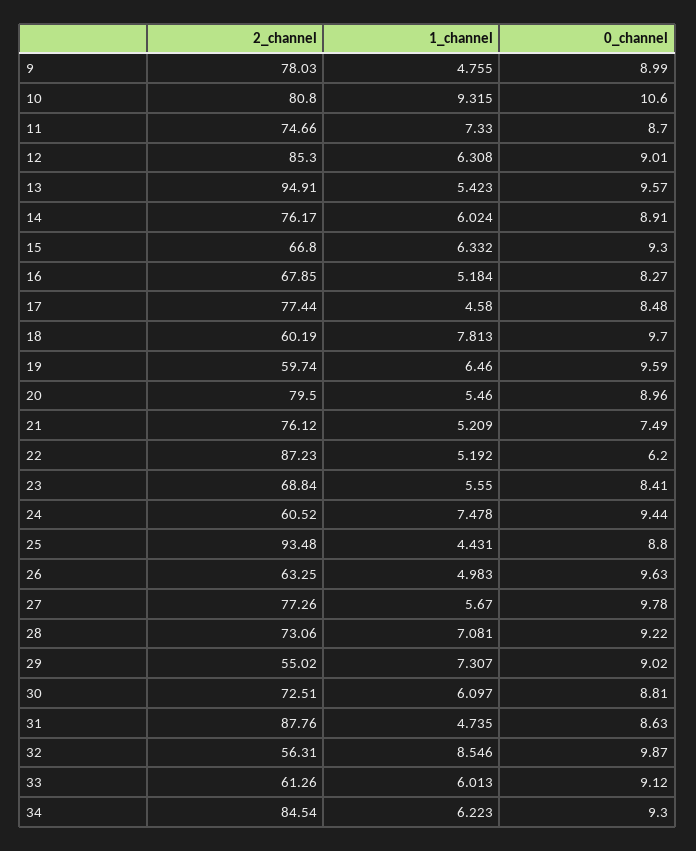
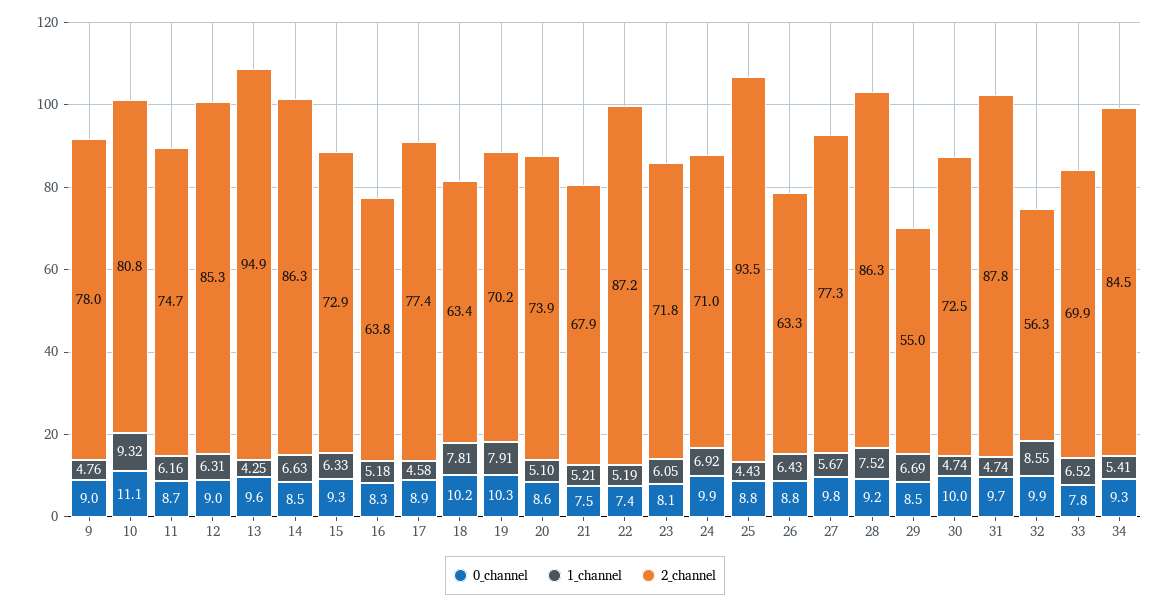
0_channel, 10: 10.6 -> 11.1
1_channel, 11: 7.33 -> 6.16
1_channel, 13: 5.423 -> 4.25
2_channel, 14: 76.17 -> 86.3
1_channel, 14: 6.024 -> 6.63
0_channel, 14: 8.91 -> 8.5
2_channel, 15: 66.8 -> 72.9
2_channel, 16: 67.85 -> 63.8
0_channel, 17: 8.48 -> 8.9
2_channel, 18: 60.19 -> 63.4
0_channel, 18: 9.7 -> 10.2
2_channel, 19: 59.74 -> 70.2
1_channel, 19: 6.46 -> 7.91
0_channel, 19: 9.59 -> 10.3
2_channel, 20: 79.5 -> 73.9
1_channel, 20: 5.46 -> 5.1
0_channel, 20: 8.96 -> 8.6
2_channel, 21: 76.12 -> 67.9
0_channel, 22: 6.2 -> 7.4
2_channel, 23: 68.84 -> 71.8
1_channel, 23: 5.55 -> 6.05
0_channel, 23: 8.41 -> 8.1
2_channel, 24: 60.52 -> 71
1_channel, 24: 7.478 -> 6.92
0_channel, 24: 9.44 -> 9.9
1_channel, 26: 4.983 -> 6.43
0_channel, 26: 9.63 -> 8.8
2_channel, 28: 73.06 -> 86.3
1_channel, 28: 7.081 -> 7.52
1_channel, 29: 7.307 -> 6.69
0_channel, 29: 9.02 -> 8.5
1_channel, 30: 6.097 -> 4.74
0_channel, 30: 8.81 -> 10
0_channel, 31: 8.63 -> 9.7
2_channel, 33: 61.26 -> 69.9
1_channel, 33: 6.013 -> 6.52
0_channel, 33: 9.12 -> 7.8
1_channel, 34: 6.223 -> 5.41

